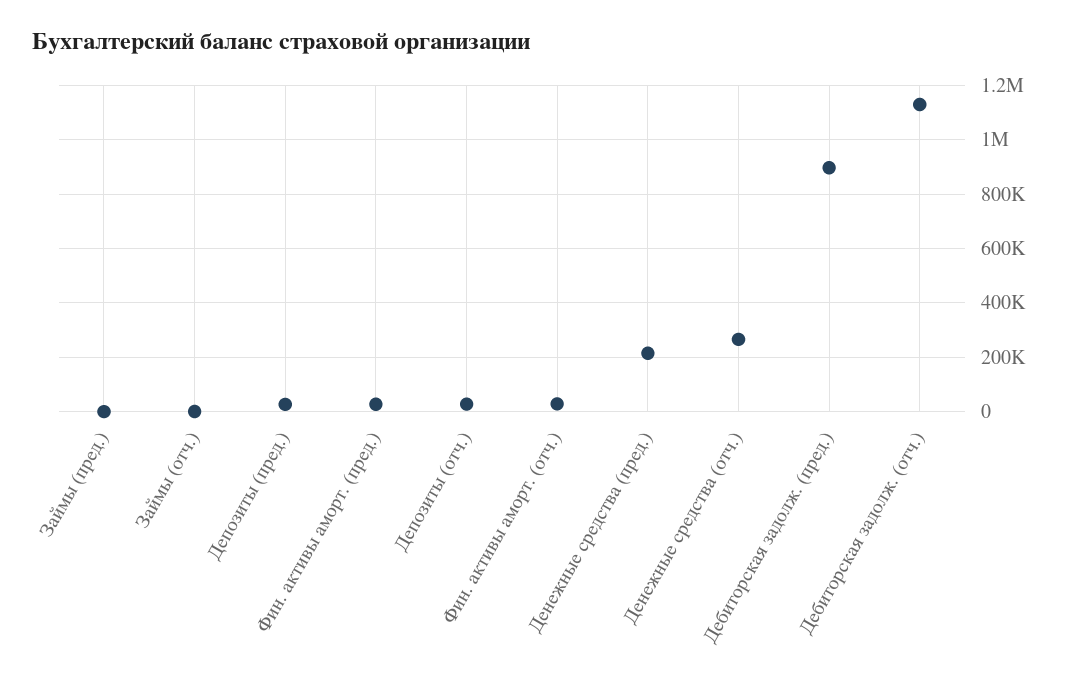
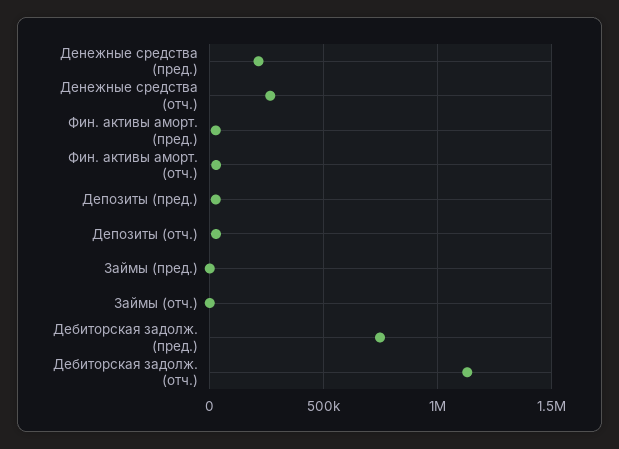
Дебиторская задолж. (пред.): 900000 -> 750000

